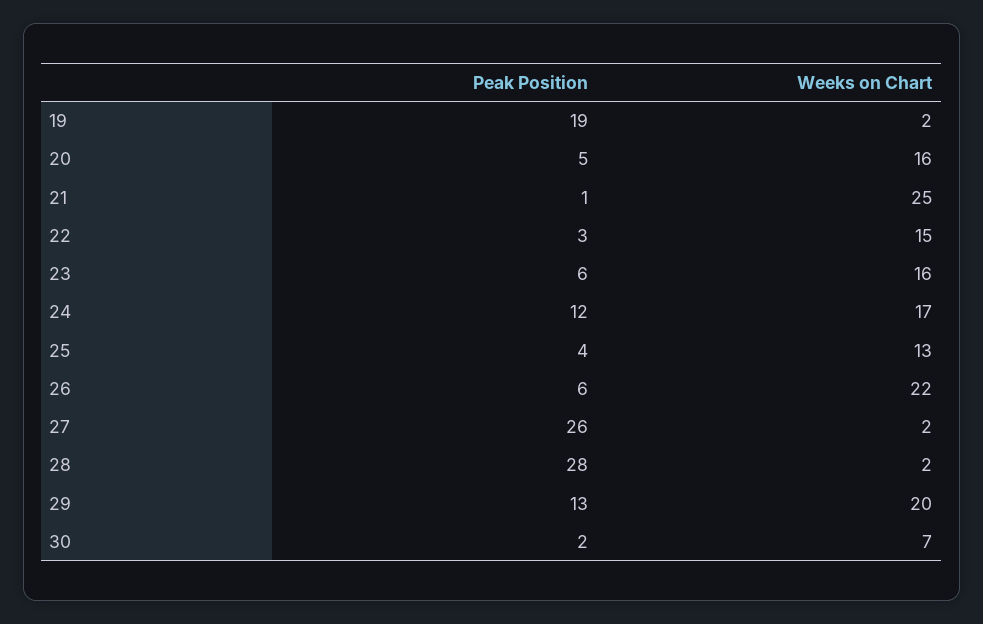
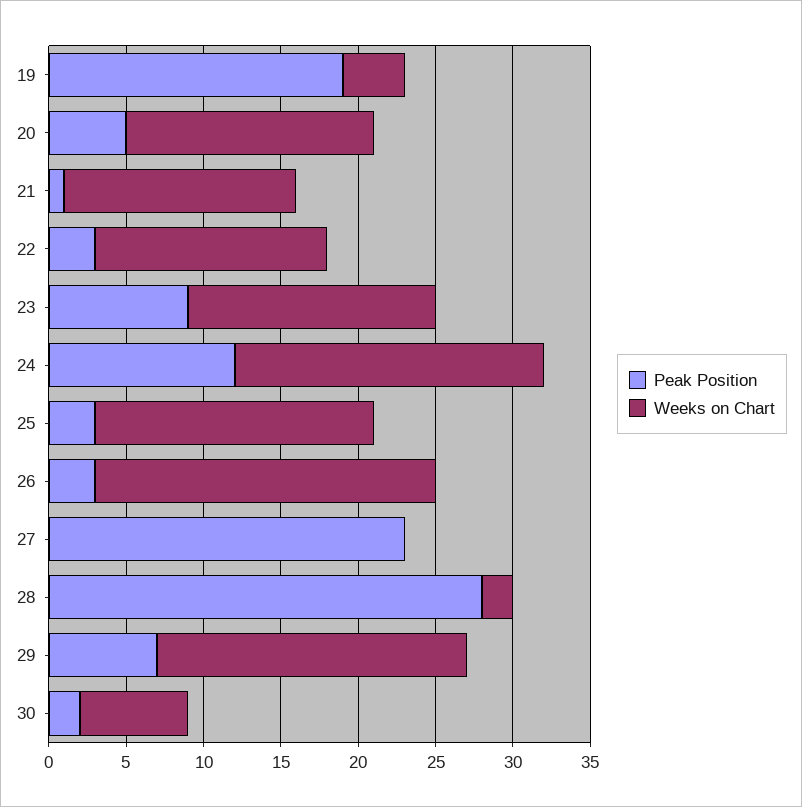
Weeks on Chart, 19: 2 -> 4
Weeks on Chart, 21: 25 -> 15
Peak Position, 23: 6 -> 9
Weeks on Chart, 24: 17 -> 20
Peak Position, 25: 4 -> 3
Weeks on Chart, 25: 13 -> 18
Peak Position, 26: 6 -> 3
Peak Position, 27: 26 -> 23
Weeks on Chart, 27: 2 -> 0
Peak Position, 29: 13 -> 7

